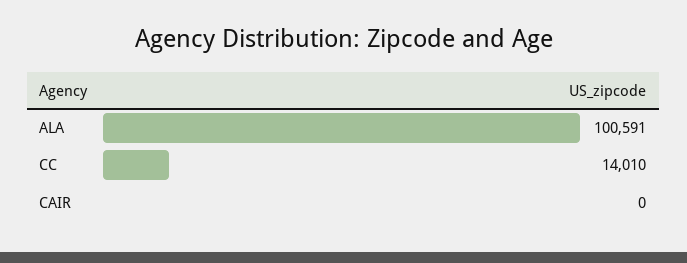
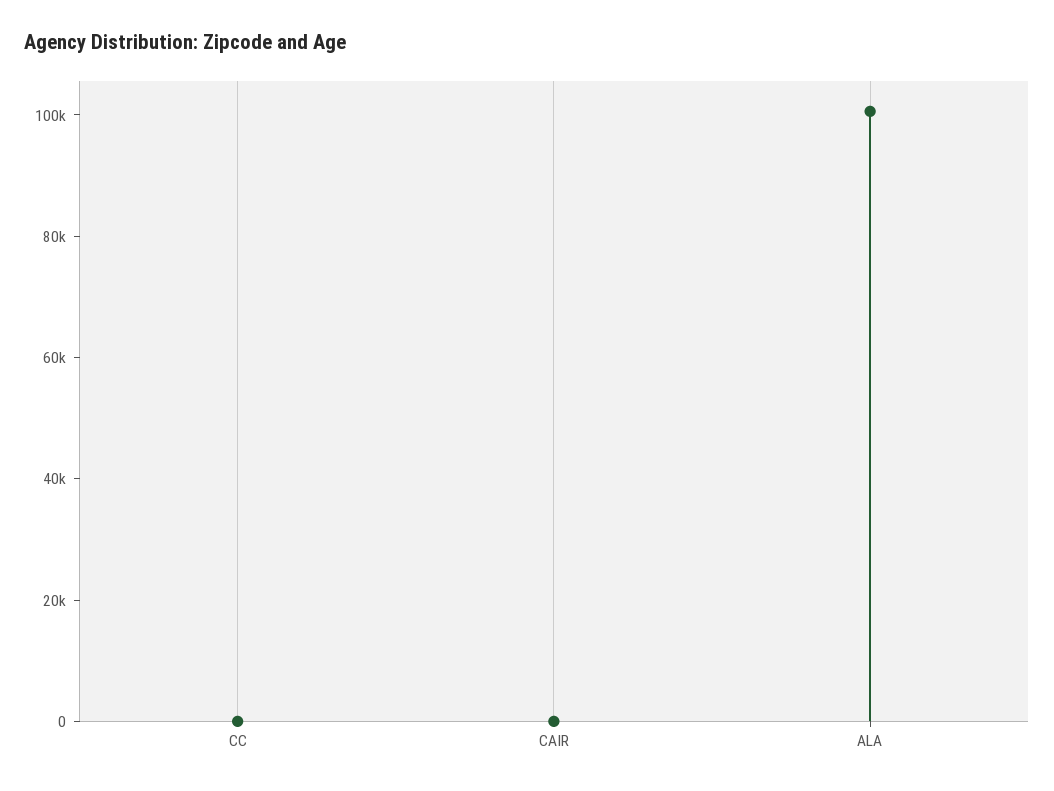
CC: 14010 -> 0

